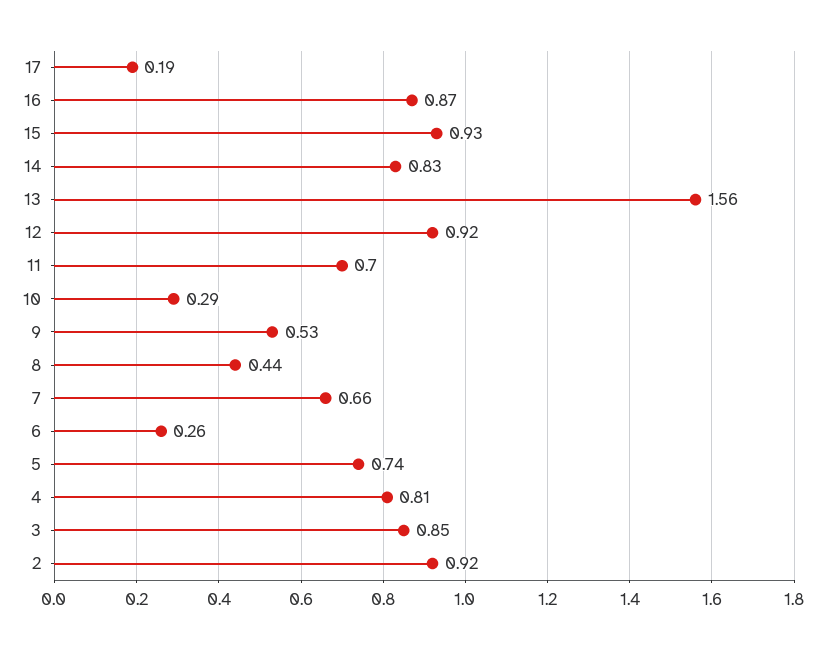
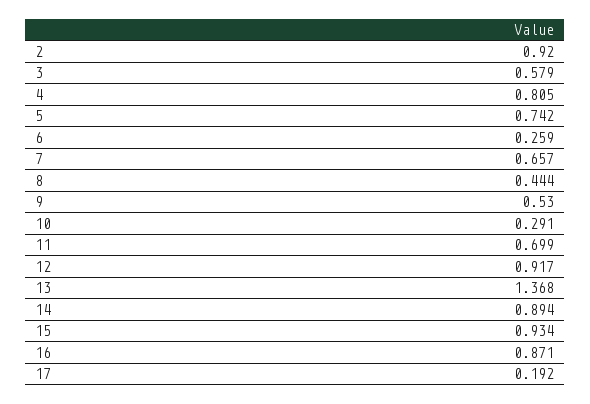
14: 0.83 -> 0.894
13: 1.56 -> 1.368
3: 0.85 -> 0.579

